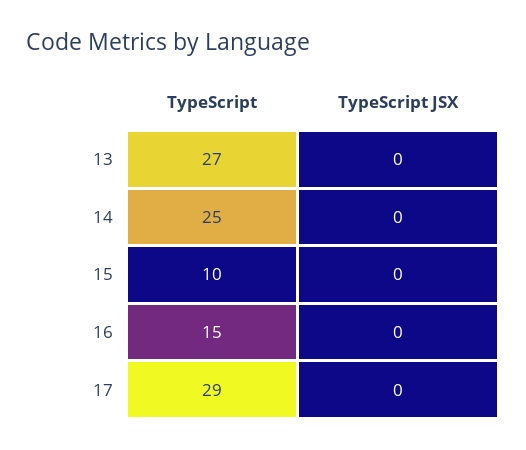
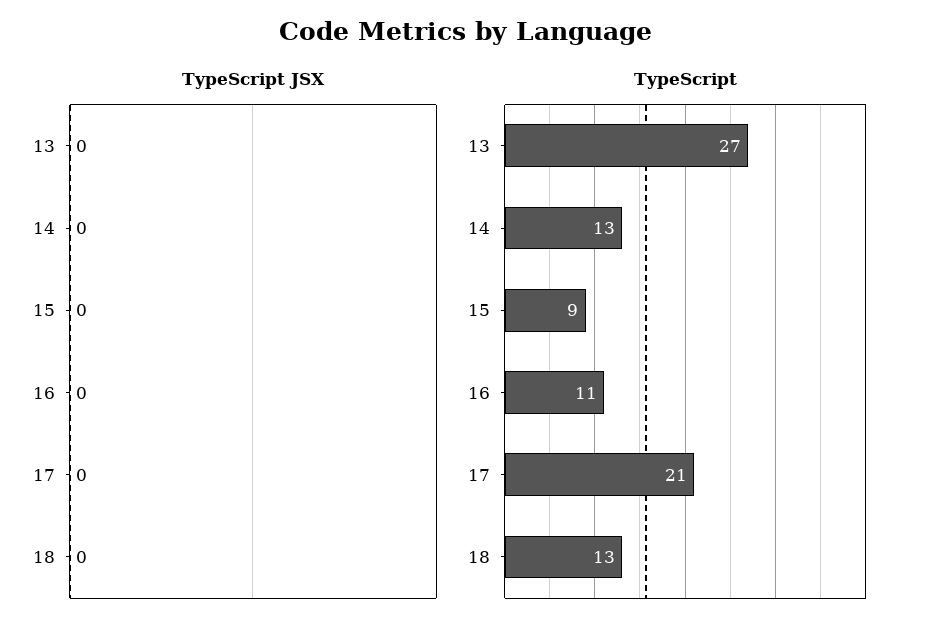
TypeScript, 14: 25 -> 13
TypeScript, 15: 10 -> 9
TypeScript, 16: 15 -> 11
TypeScript, 17: 29 -> 21
TypeScript JSX, 18: none -> 0
TypeScript, 18: none -> 13

